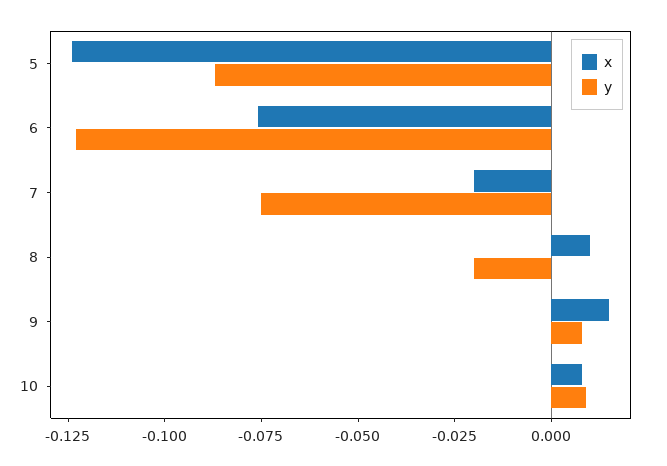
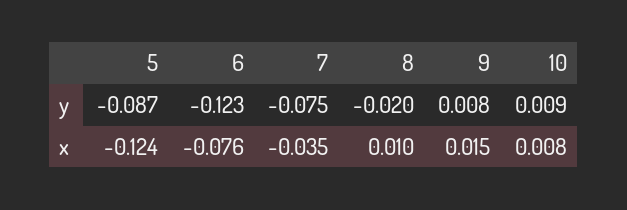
x, 7: -0.02 -> -0.035

